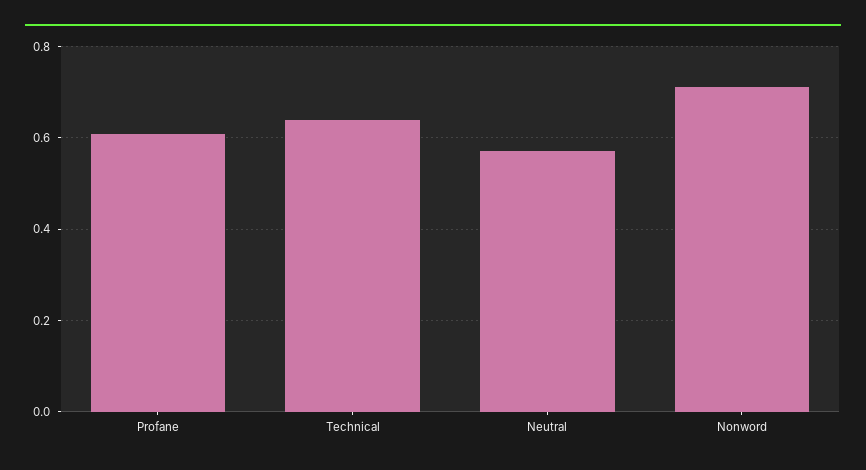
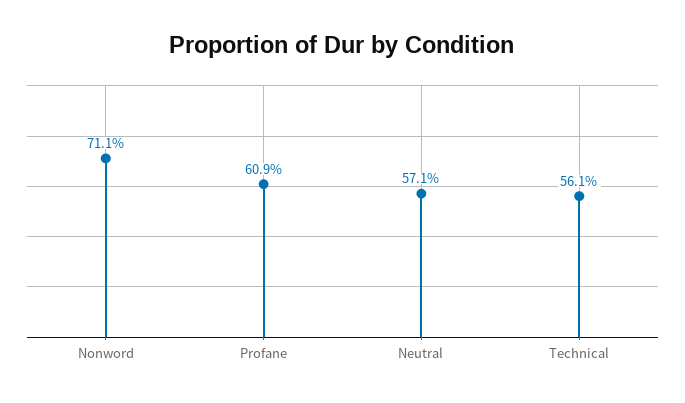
Technical: 0.64 -> 0.561

